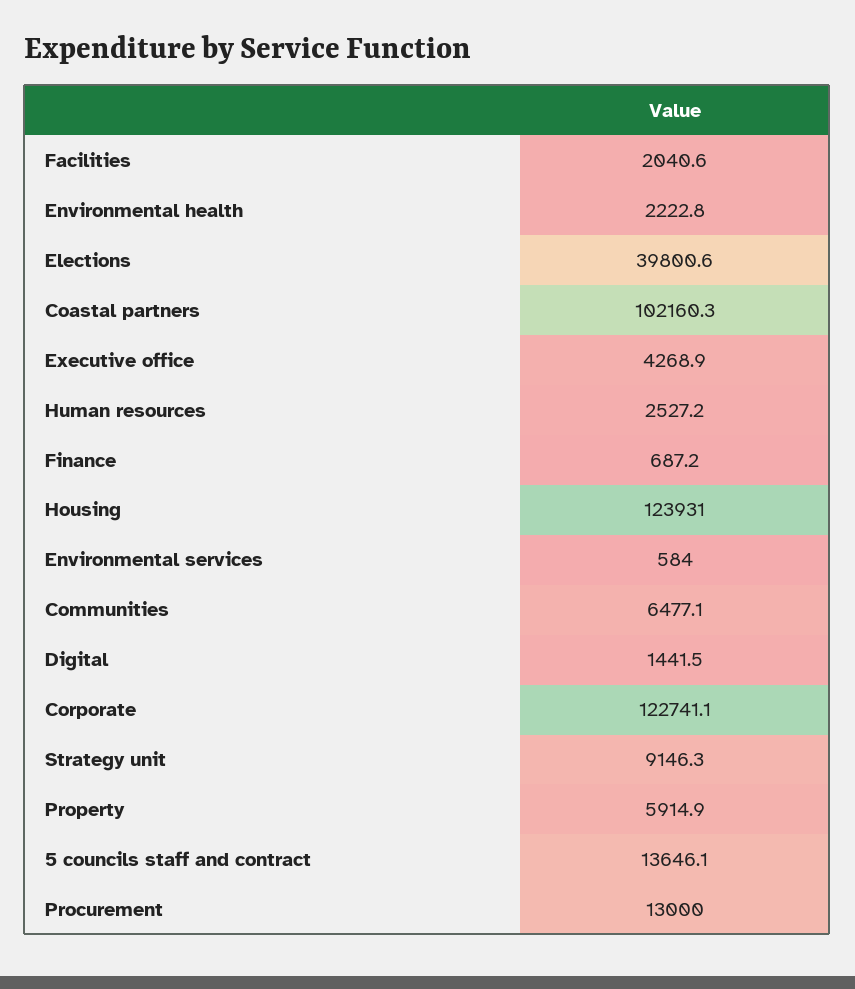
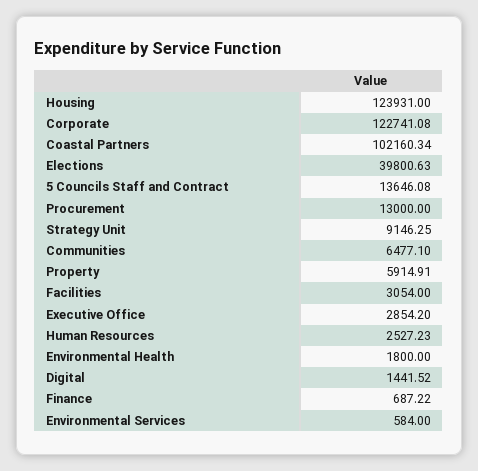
Facilities: 2040.6 -> 3054
Environmental health: 2222.8 -> 1800
Executive office: 4268.9 -> 2854.2

